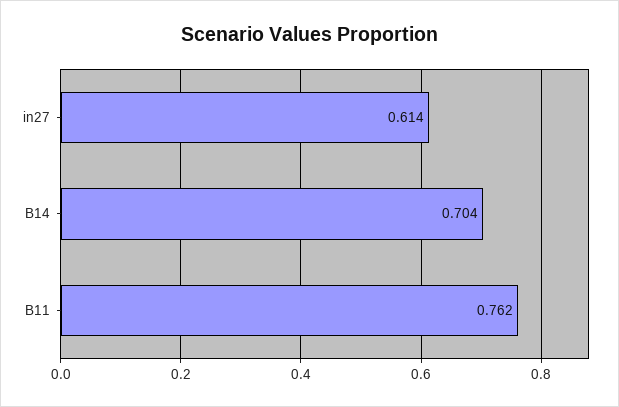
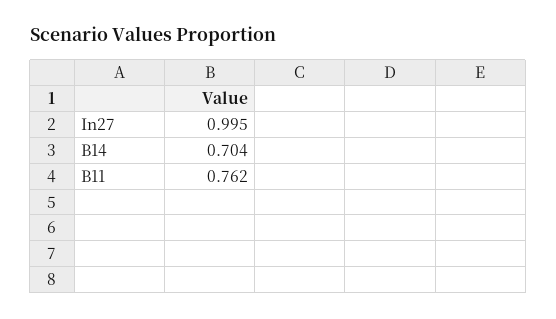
in27: 0.614 -> 0.995

